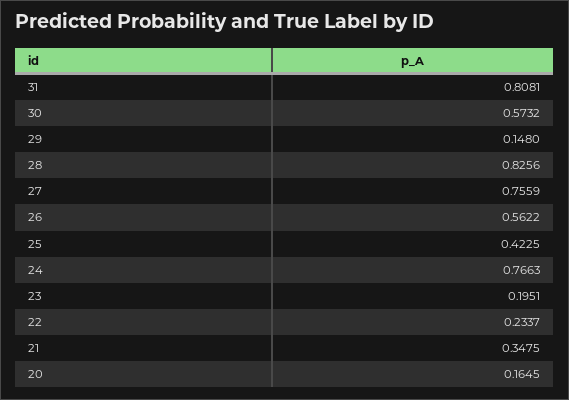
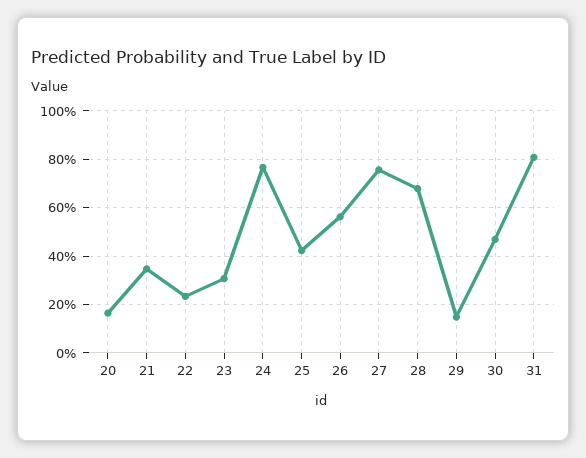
30: 0.5732 -> 0.475
28: 0.8256 -> 0.675
23: 0.1951 -> 0.3

